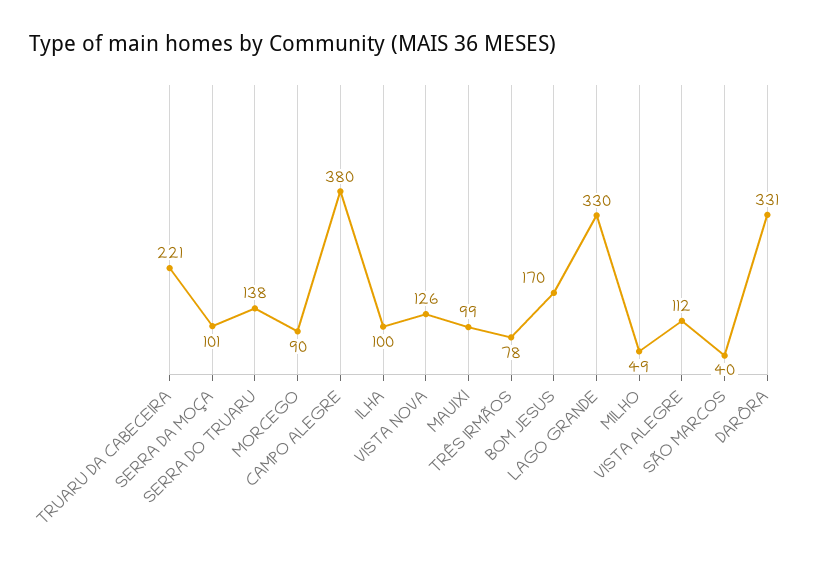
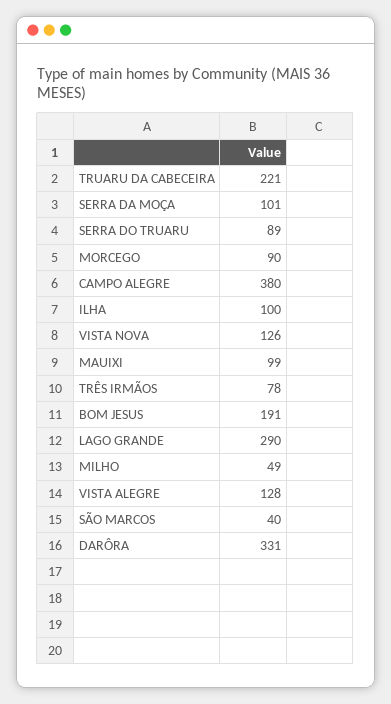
SERRA DO TRUARU: 138 -> 89
BOM JESUS: 170 -> 191
LAGO GRANDE: 330 -> 290
VISTA ALEGRE: 112 -> 128

